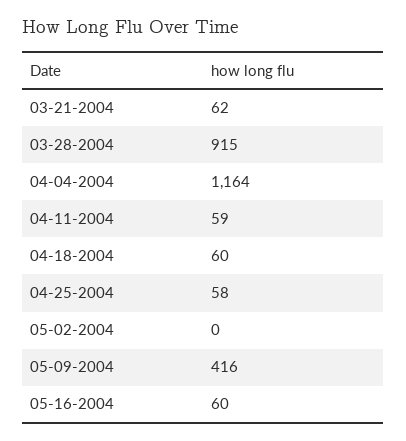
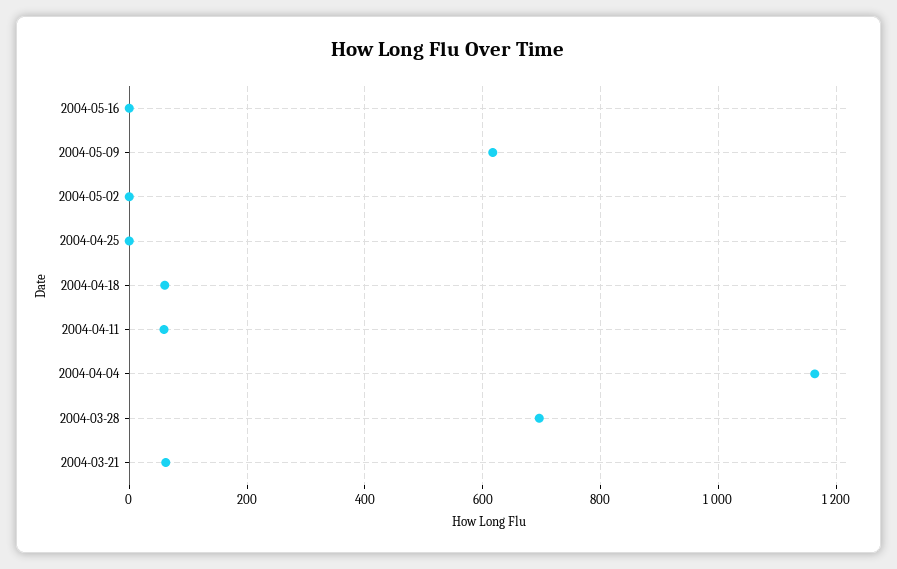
03-28-2004: 915 -> 700
04-25-2004: 58 -> 0
05-09-2004: 416 -> 620
05-16-2004: 60 -> 0

